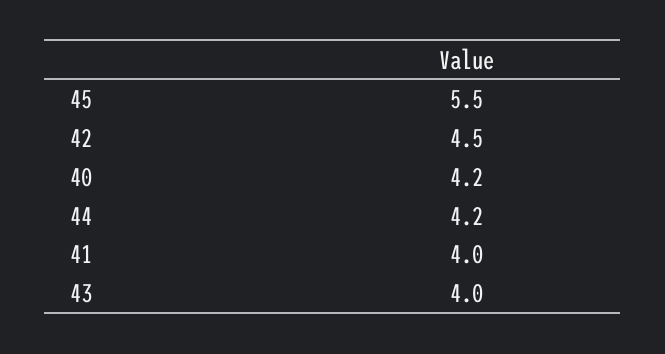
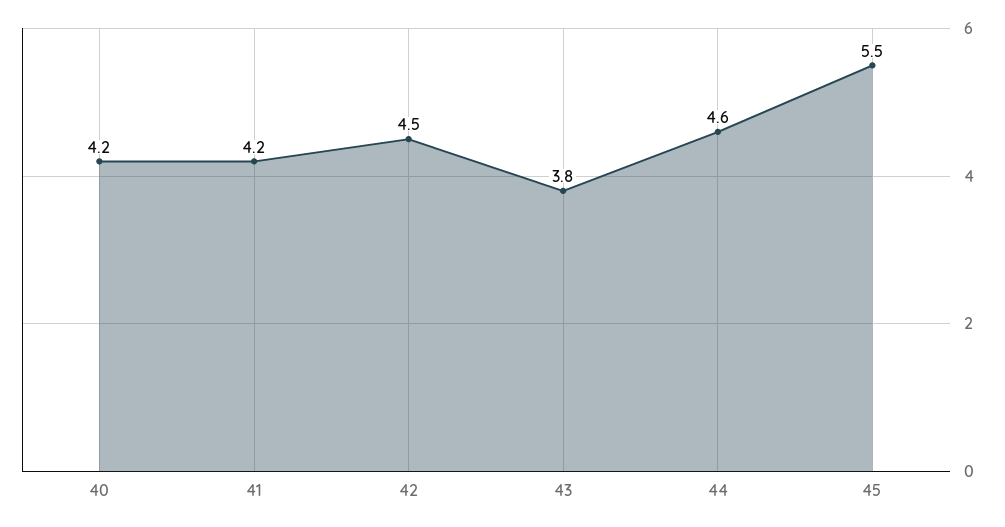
44: 4.2 -> 4.6
41: 4 -> 4.2
43: 4 -> 3.8

